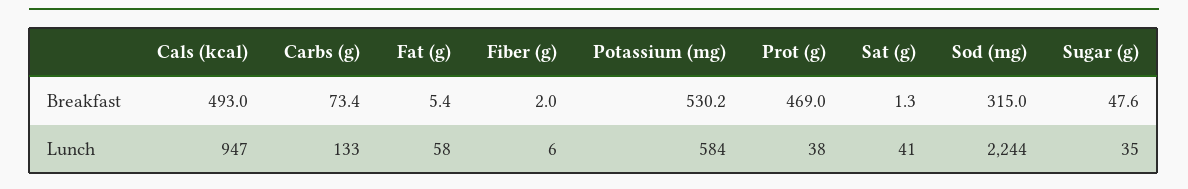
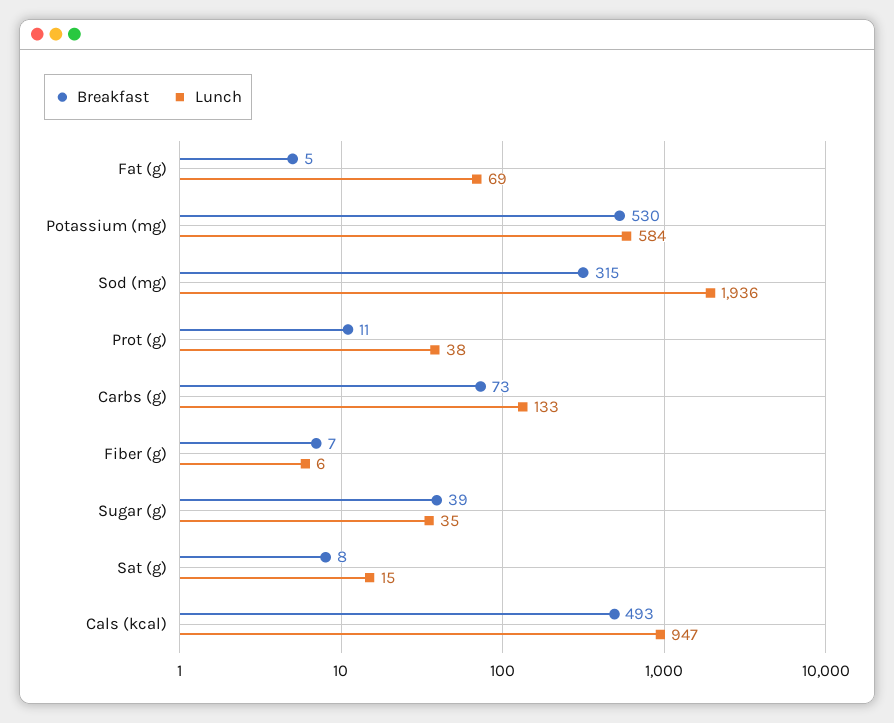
Breakfast, Fiber (g): 2 -> 7
Breakfast, Prot (g): 469 -> 11
Breakfast, Sat (g): 1.3 -> 8
Breakfast, Sugar (g): 47.6 -> 39
Lunch, Fat (g): 58 -> 69
Lunch, Sat (g): 41 -> 15
Lunch, Sod (mg): 2244 -> 1936

